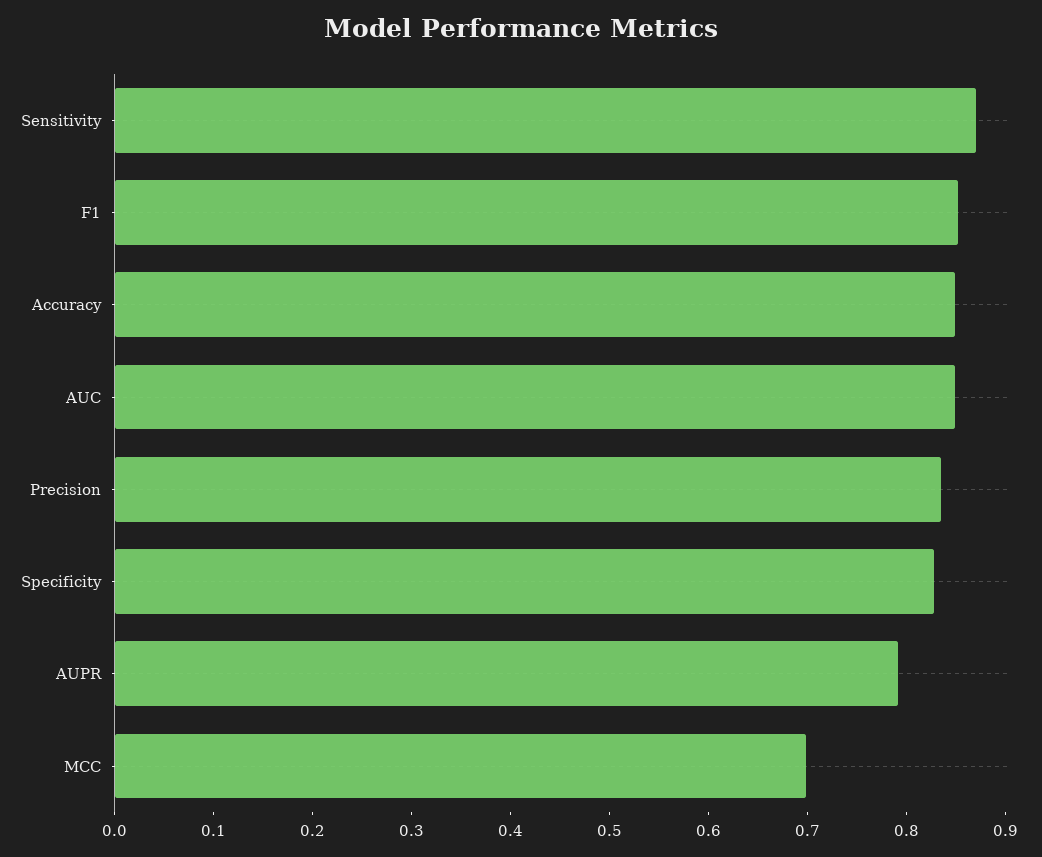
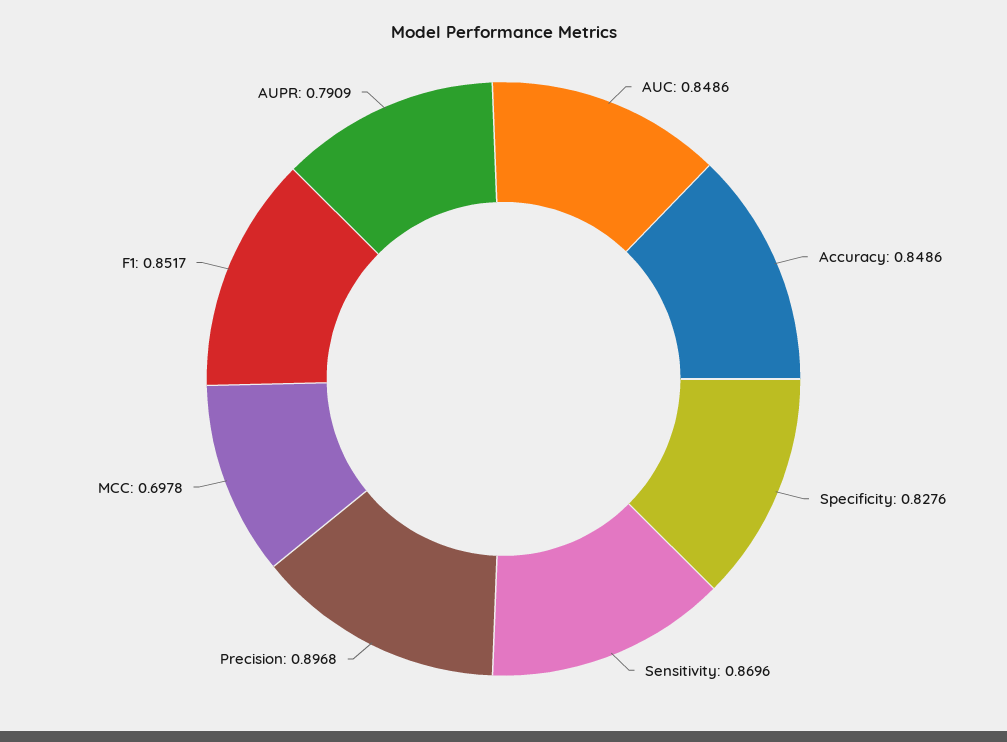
Precision: 0.84 -> 0.8968

